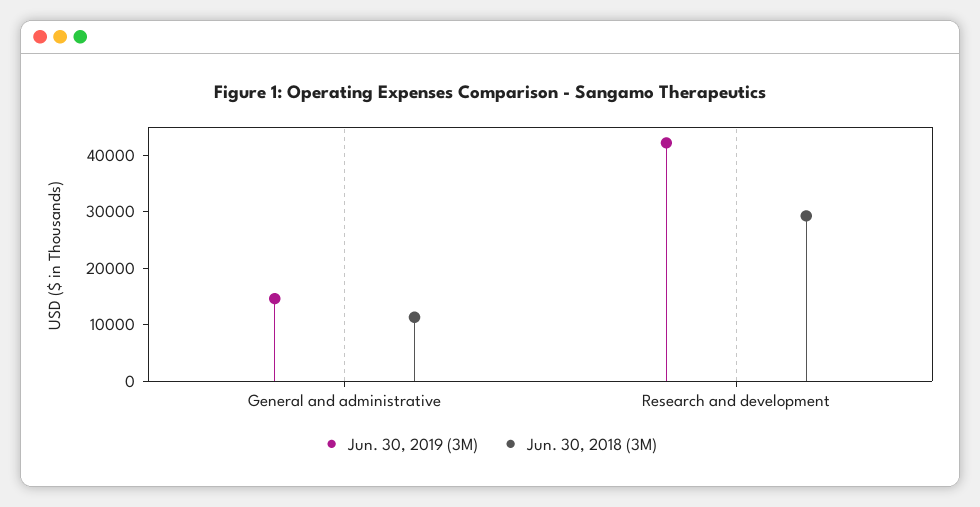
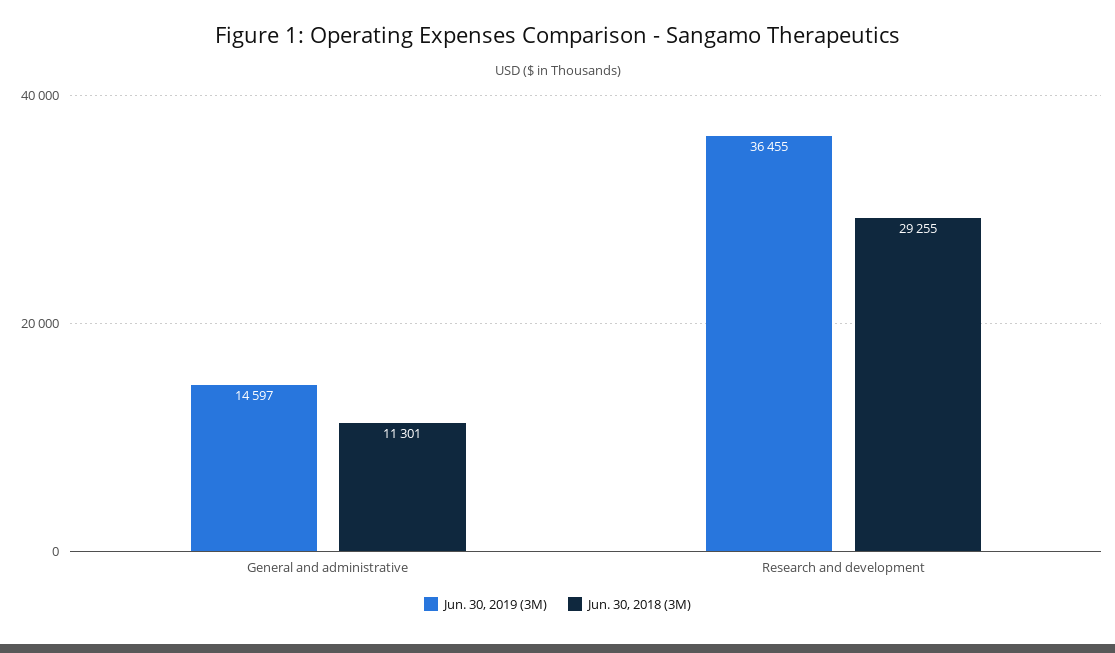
Jun. 30, 2019 (3M), Research and development: 42000 -> 36455

